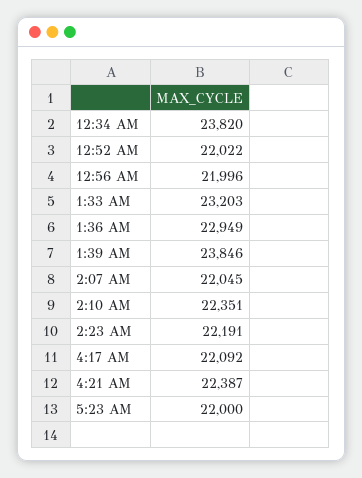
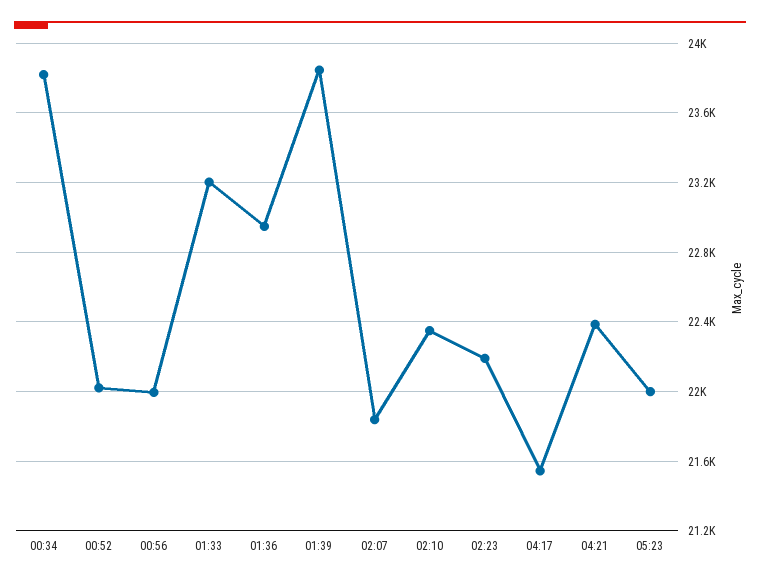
2:07 AM: 22045 -> 21850
4:17 AM: 22092 -> 21550

